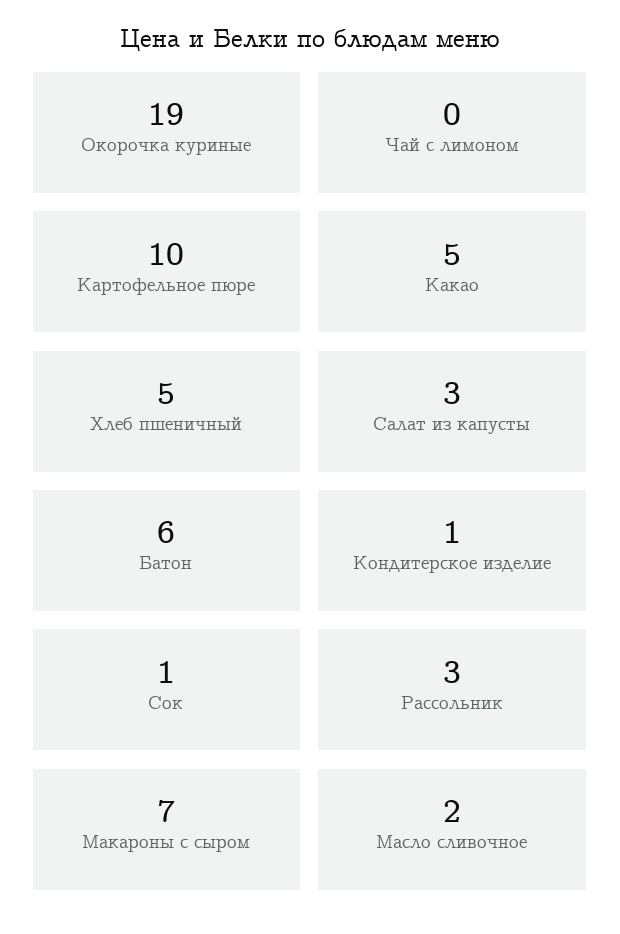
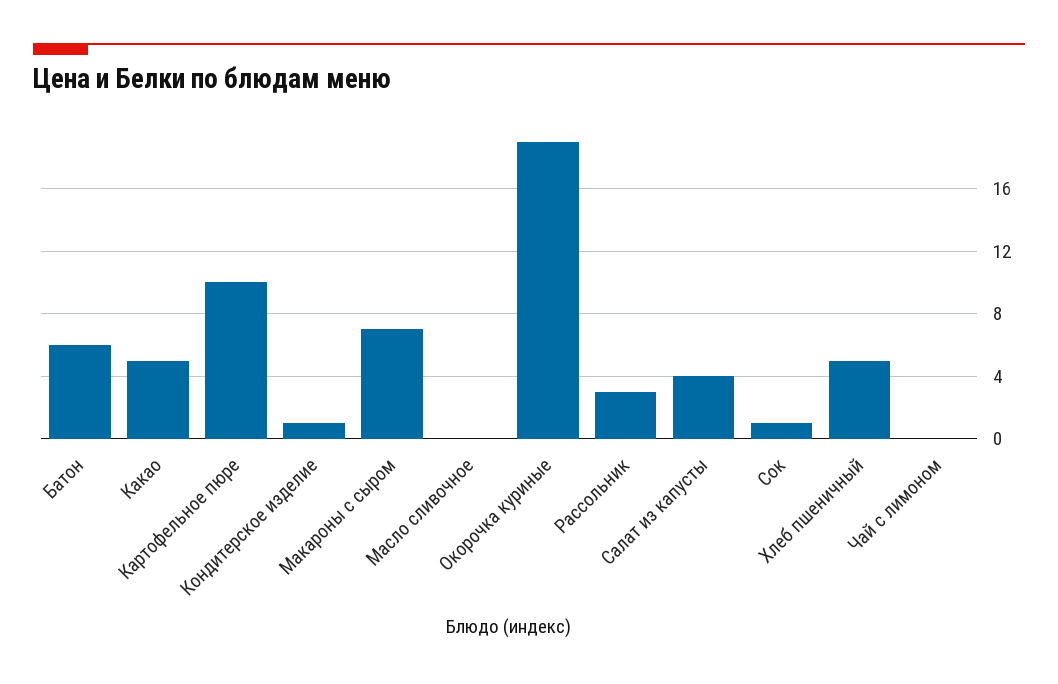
Салат из капусты: 3 -> 4
Масло сливочное: 2 -> 0

